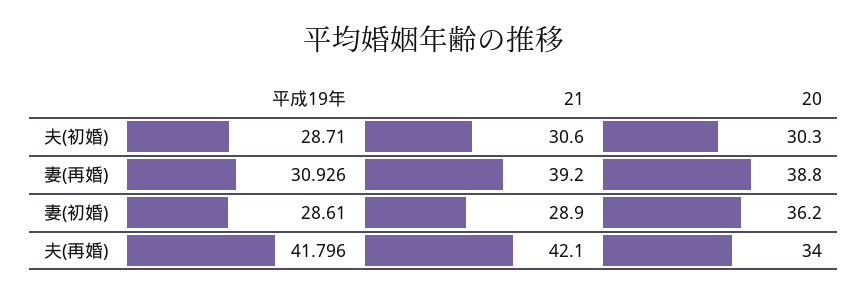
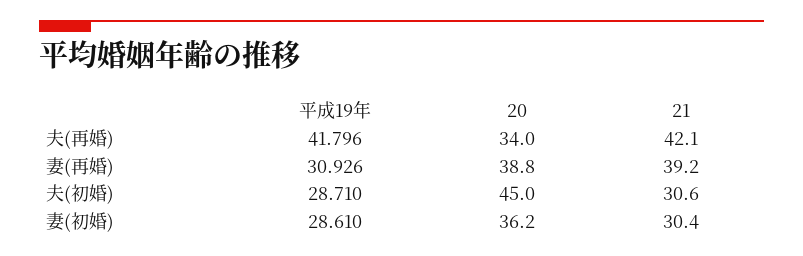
20, 夫(初婚): 30.3 -> 45
21, 妻(初婚): 28.9 -> 30.4

